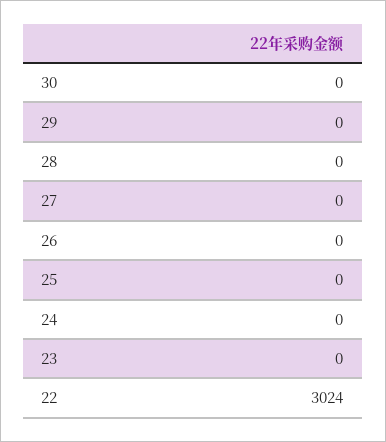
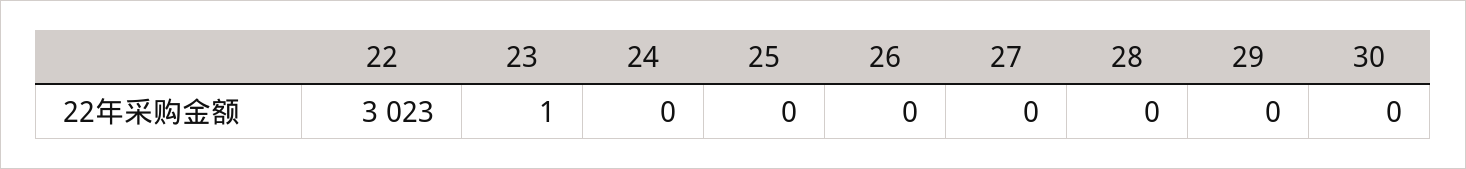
23: 0 -> 1
22: 3024 -> 3023

